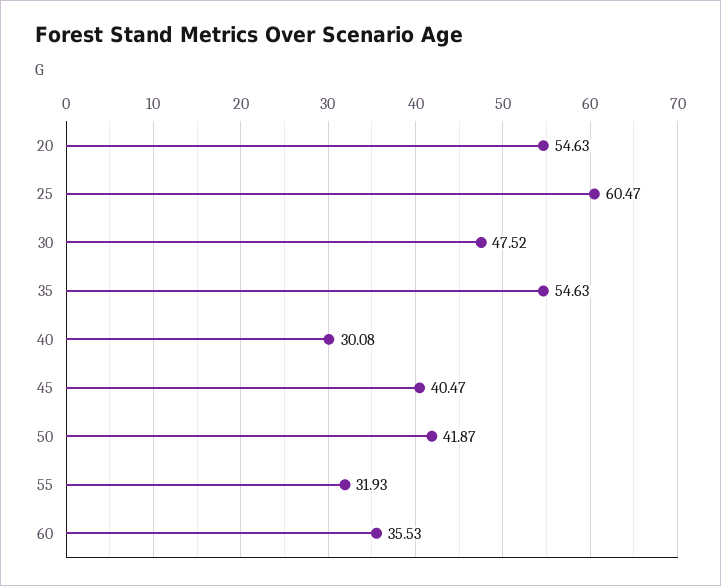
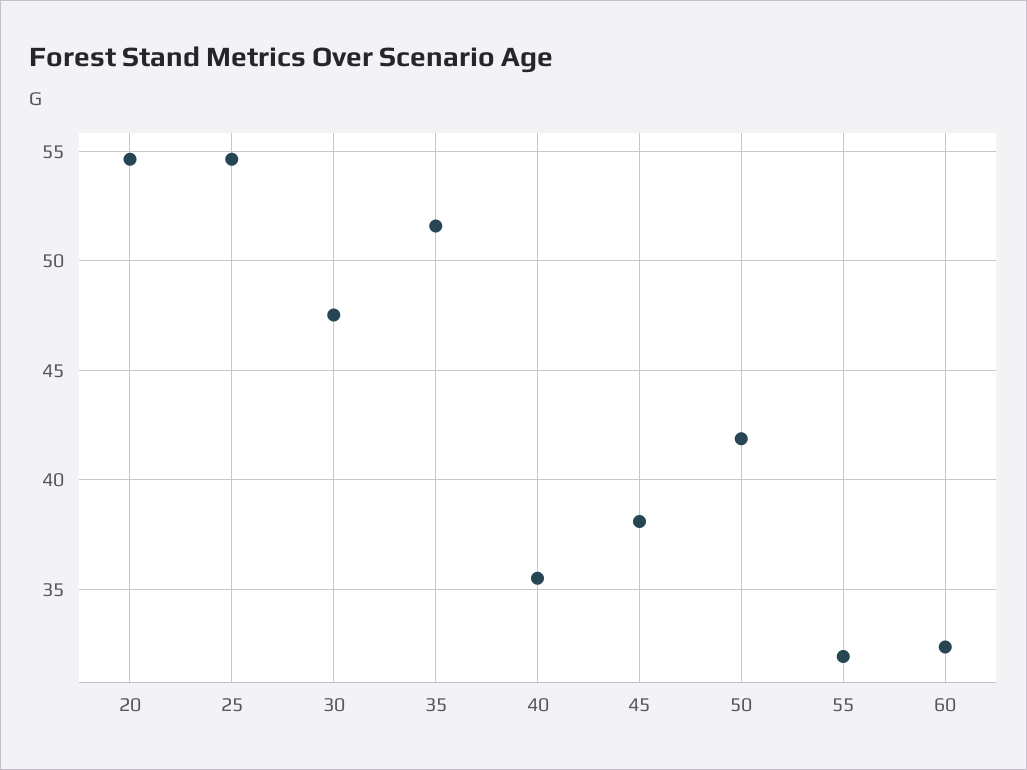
25: 60.47 -> 54.5
35: 54.63 -> 51.5
40: 30.08 -> 35.5
45: 40.47 -> 38
60: 35.53 -> 32.5

